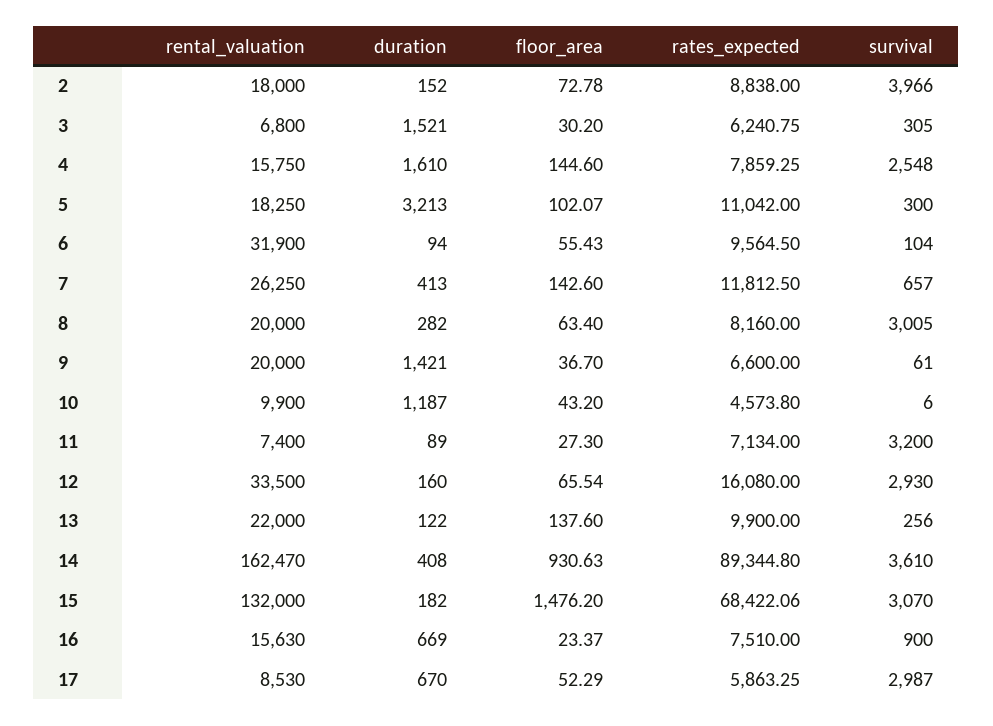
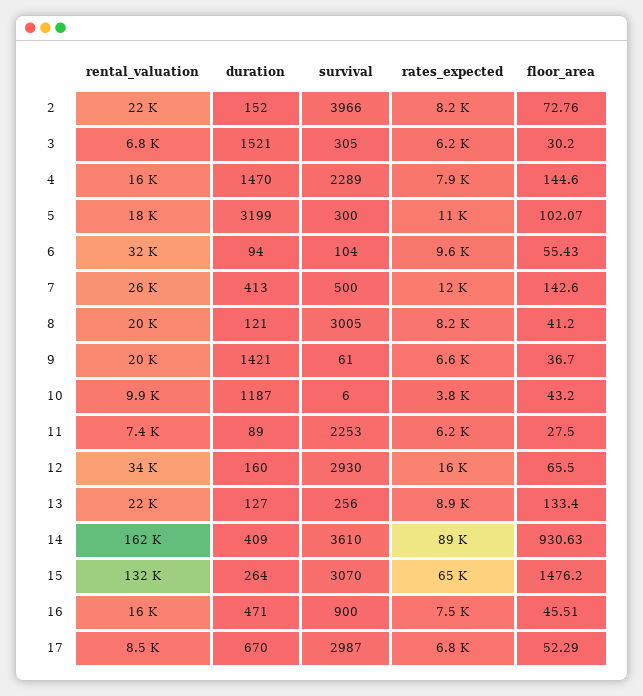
rental_valuation, 2: 18000 -> 22000
floor_area, 2: 72.78 -> 72.76
rates_expected, 2: 8838 -> 8200
duration, 4: 1610 -> 1470
survival, 4: 2548 -> 2289
duration, 5: 3213 -> 3199
survival, 7: 657 -> 500
duration, 8: 282 -> 121
floor_area, 8: 63.4 -> 41.2
rates_expected, 10: 4573.8 -> 3800
floor_area, 11: 27.3 -> 27.5
rates_expected, 11: 7134 -> 6200
survival, 11: 3200 -> 2253
floor_area, 12: 65.54 -> 65.5
duration, 13: 122 -> 127
floor_area, 13: 137.6 -> 133.4
rates_expected, 13: 9900 -> 8900
duration, 14: 408 -> 409
duration, 15: 182 -> 264
rates_expected, 15: 68422.06 -> 65000
duration, 16: 669 -> 471
floor_area, 16: 23.37 -> 45.51
rates_expected, 17: 5863.25 -> 6800

